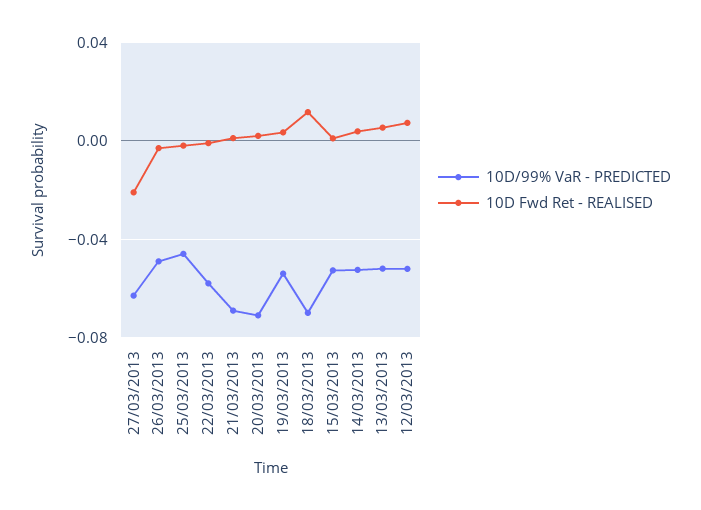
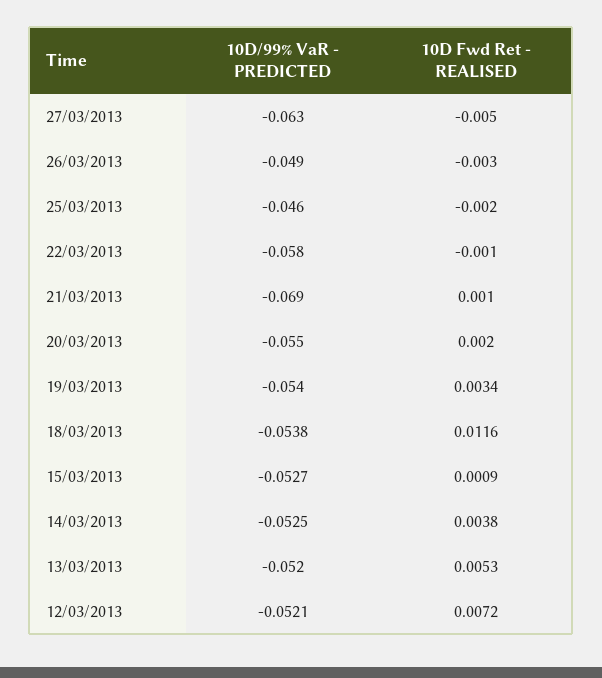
10D Fwd Ret - REALISED, 27/03/2013: -0.02 -> -0.005
10D/99% VaR - PREDICTED, 20/03/2013: -0.07 -> -0.055
10D/99% VaR - PREDICTED, 18/03/2013: -0.07 -> -0.0538

